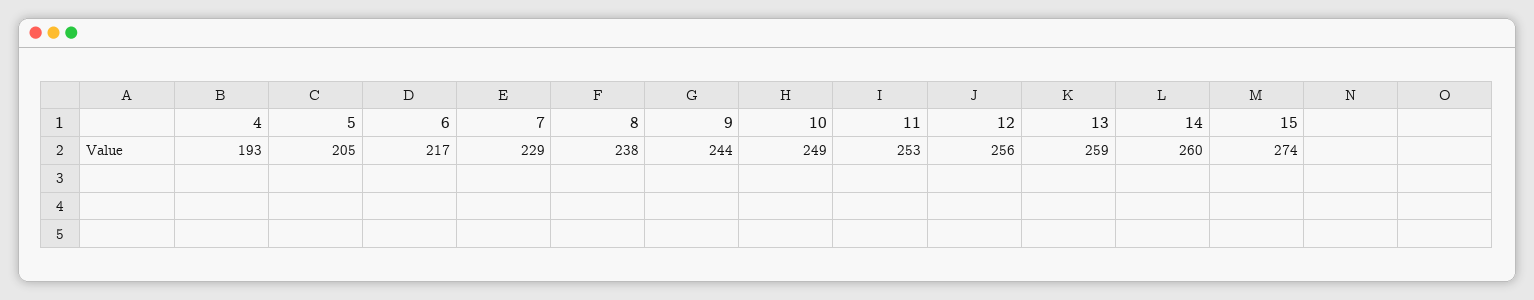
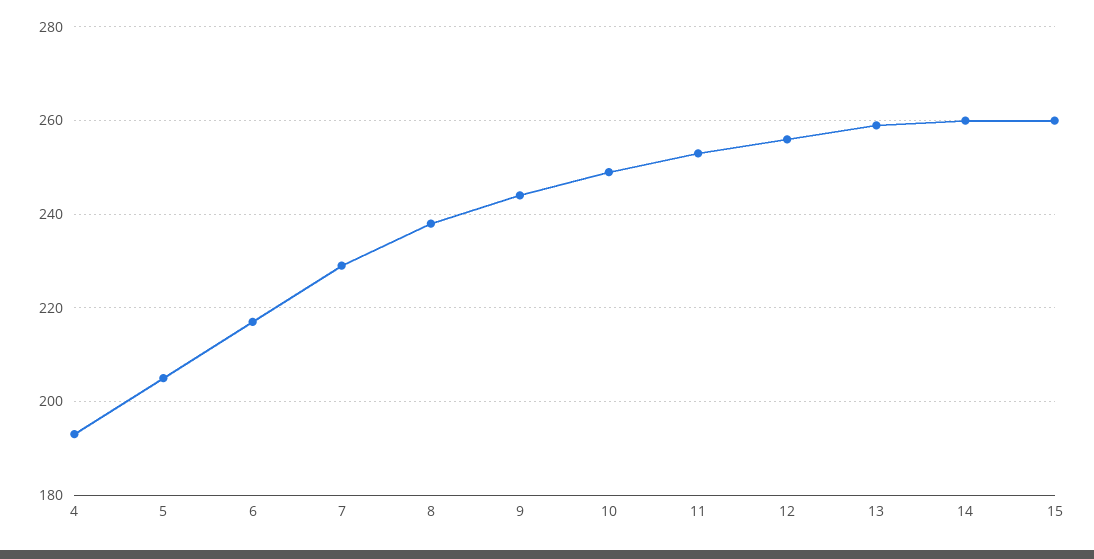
15: 274 -> 260

